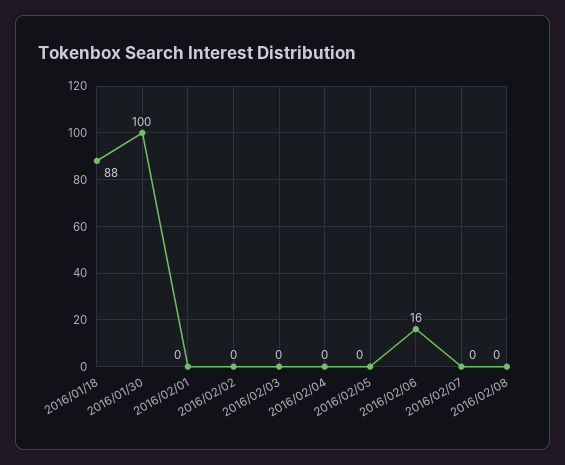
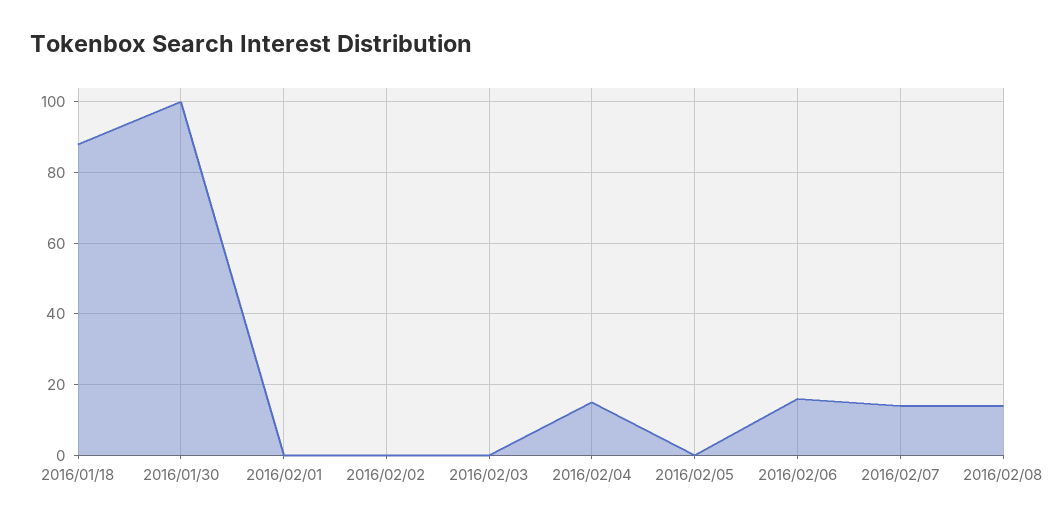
2016/02/04: 0 -> 15
2016/02/07: 0 -> 15
2016/02/08: 0 -> 15

